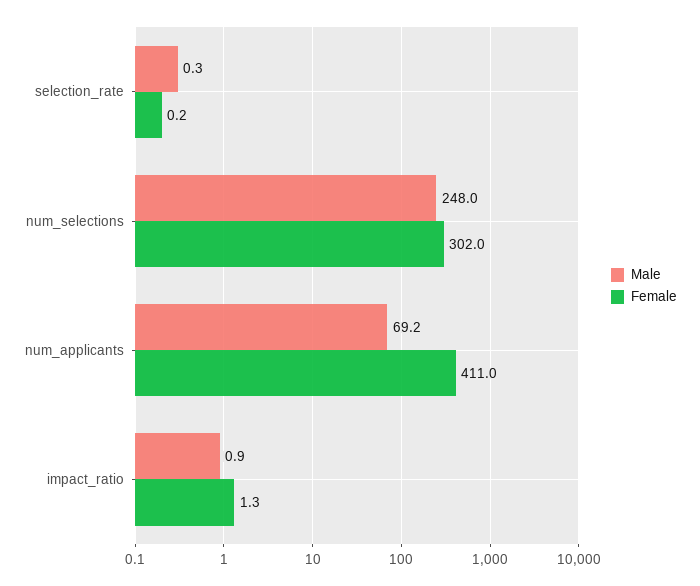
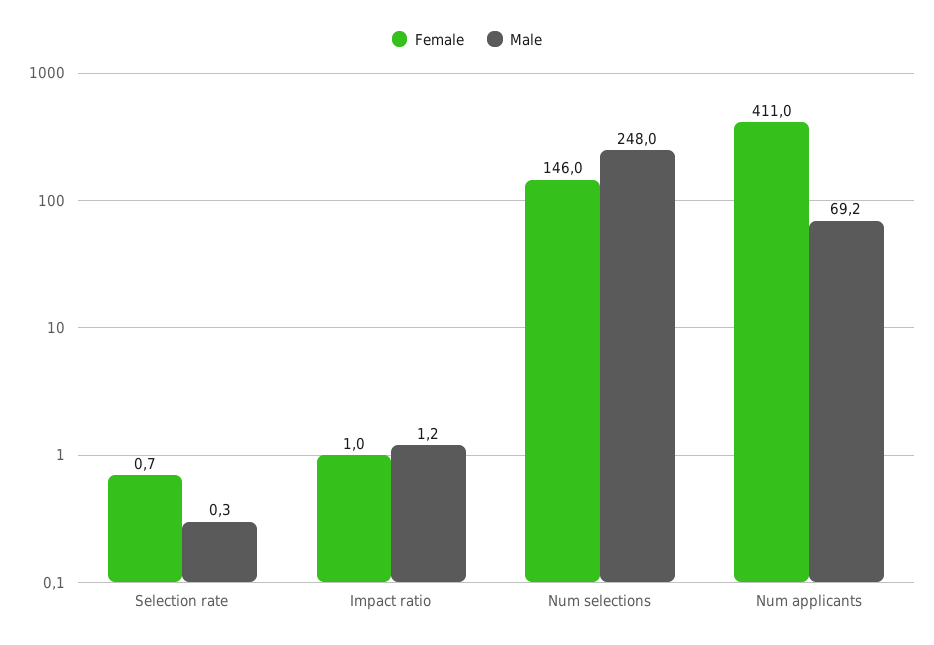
Female, selection_rate: 0.2 -> 0.7
Female, num_selections: 302 -> 146
Male, impact_ratio: 0.9 -> 1.2
Female, impact_ratio: 1.3 -> 1

